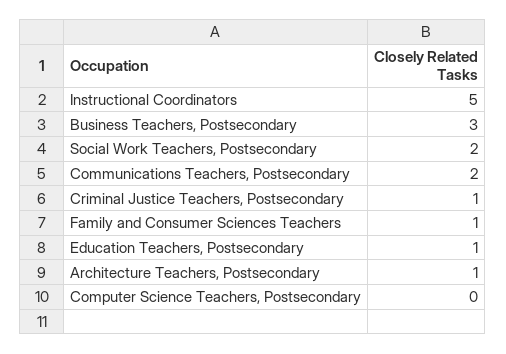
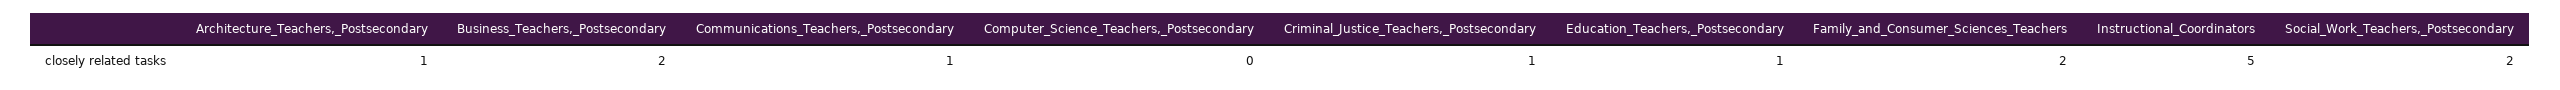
Business Teachers, Postsecondary: 3 -> 2
Communications Teachers, Postsecondary: 2 -> 1
Family and Consumer Sciences Teachers: 1 -> 2

